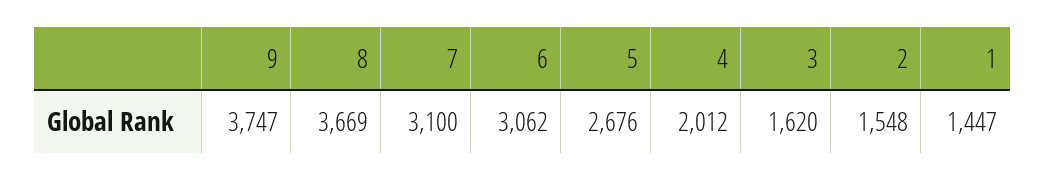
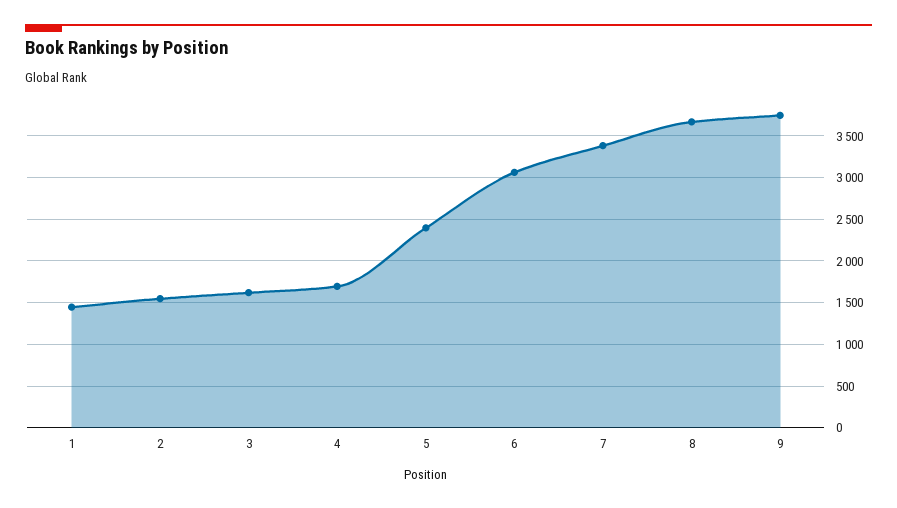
7: 3100 -> 3400
5: 2676 -> 2400
4: 2012 -> 1700

